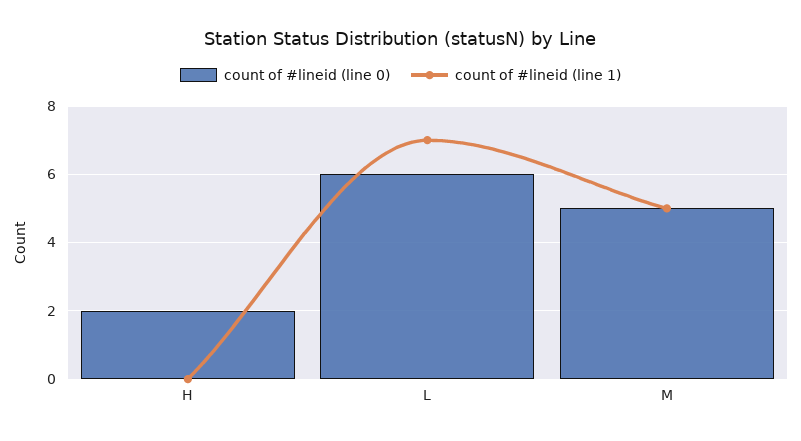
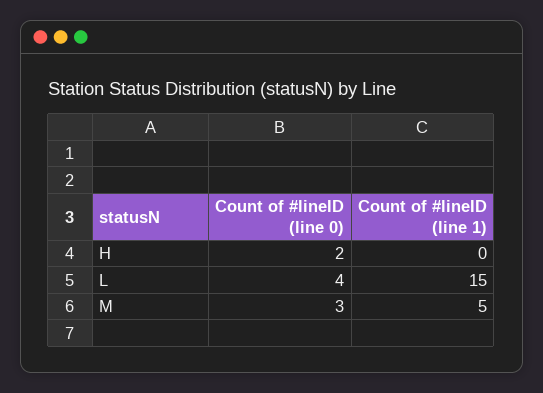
count of #lineid (line 0), L: 6 -> 4
count of #lineid (line 1), L: 7 -> 15
count of #lineid (line 0), M: 5 -> 3

